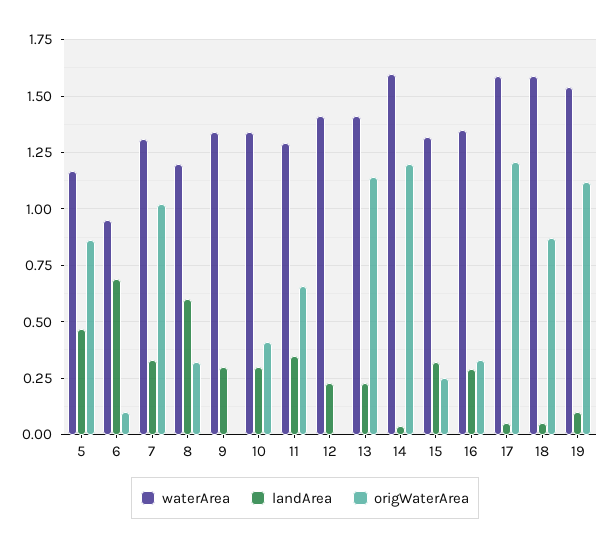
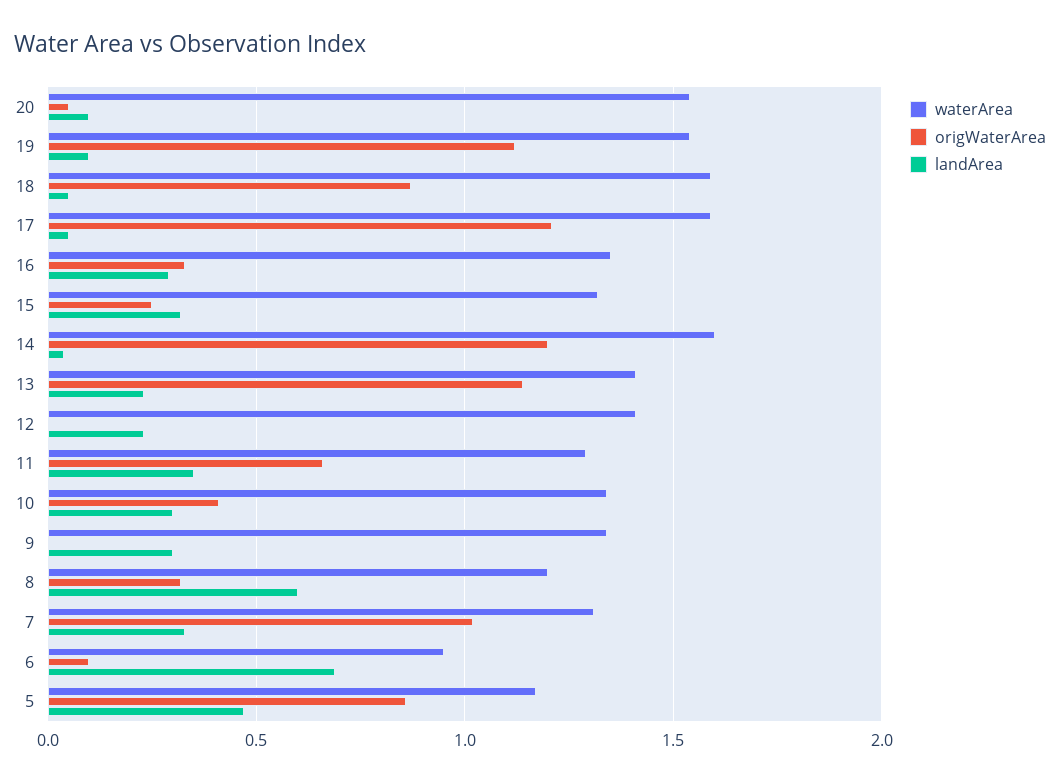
waterArea, 20: none -> 1.55
origWaterArea, 20: none -> 0.05
landArea, 20: none -> 0.1

